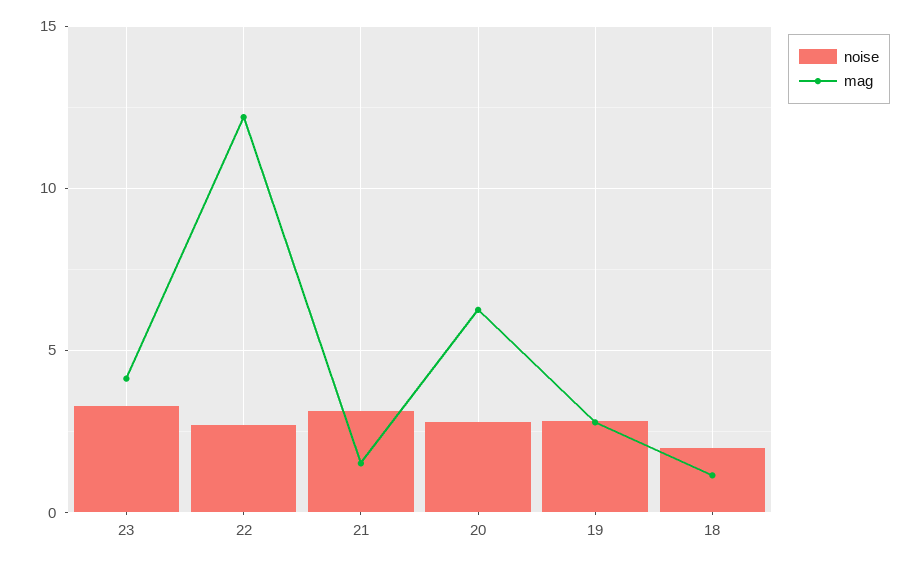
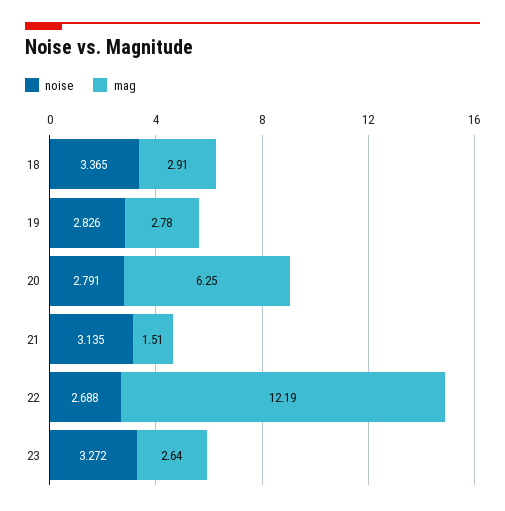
mag, 23: 4 -> 2.64
noise, 18: 2 -> 3.365
mag, 18: 1 -> 2.91

